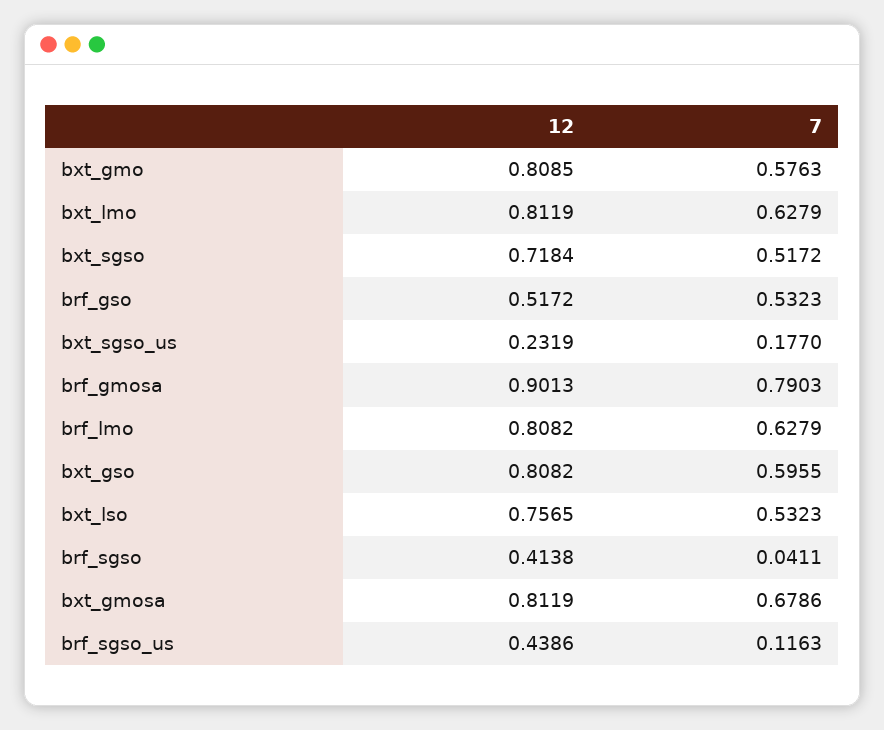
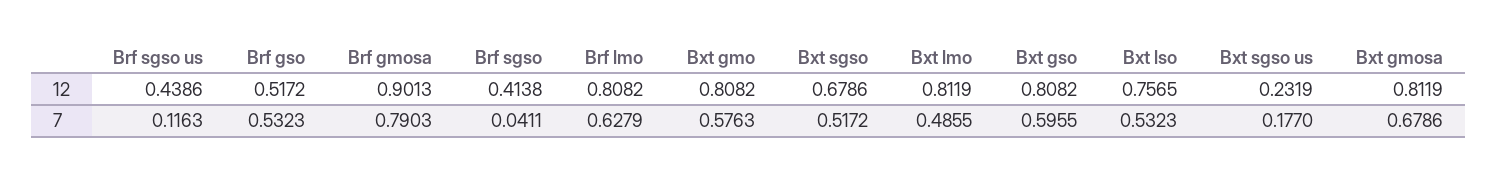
12, bxt_gmo: 0.8085 -> 0.8082
7, bxt_lmo: 0.6279 -> 0.4855
12, bxt_sgso: 0.7184 -> 0.6786

